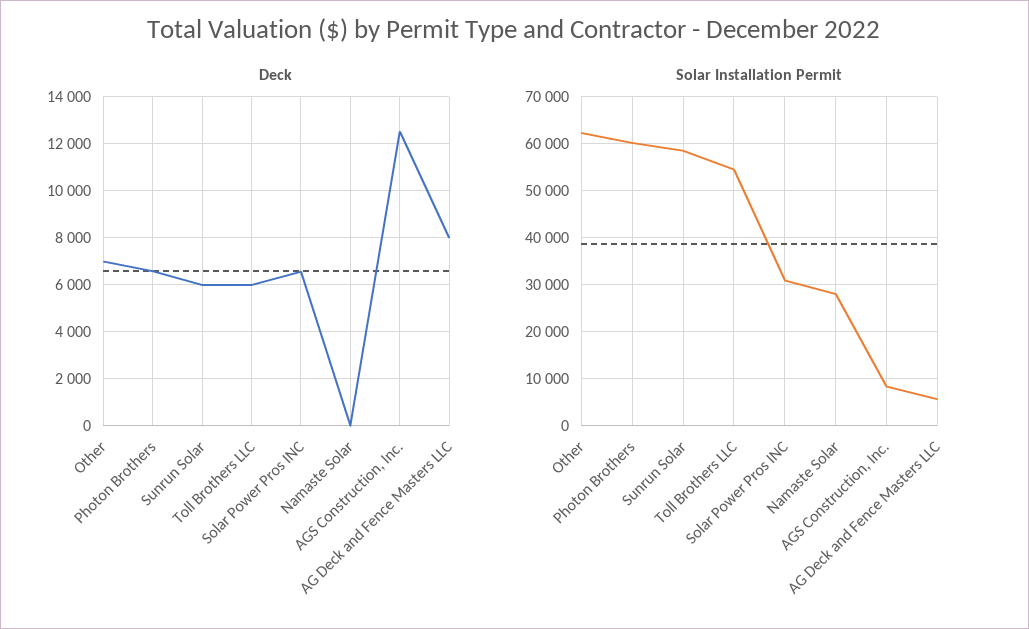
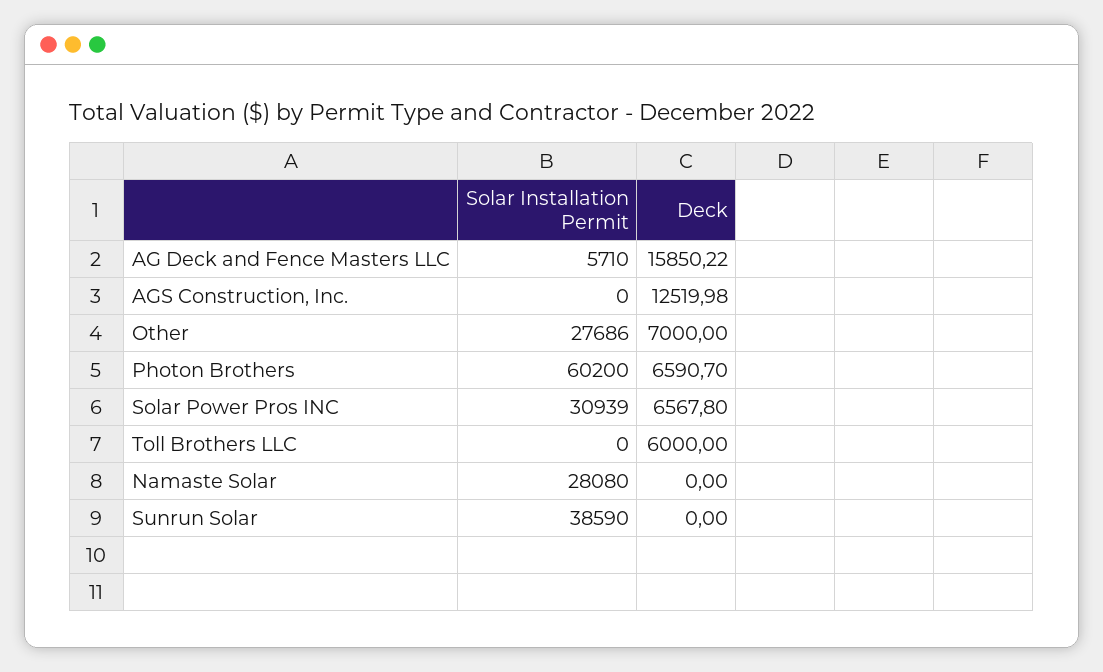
Deck, Sunrun Solar: 6000 -> 0
Deck, AG Deck and Fence Masters LLC: 8000 -> 15850.22
Solar Installation Permit, Other: 62000 -> 27686
Solar Installation Permit, Sunrun Solar: 58000 -> 38590
Solar Installation Permit, Toll Brothers LLC: 54000 -> 0
Solar Installation Permit, AGS Construction, Inc.: 8000 -> 0

